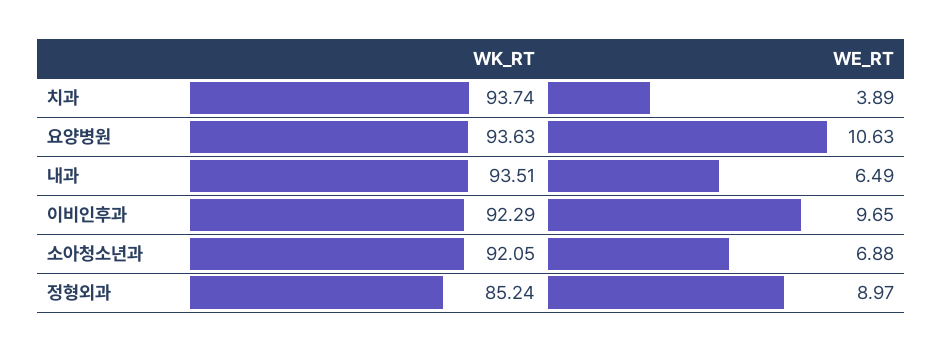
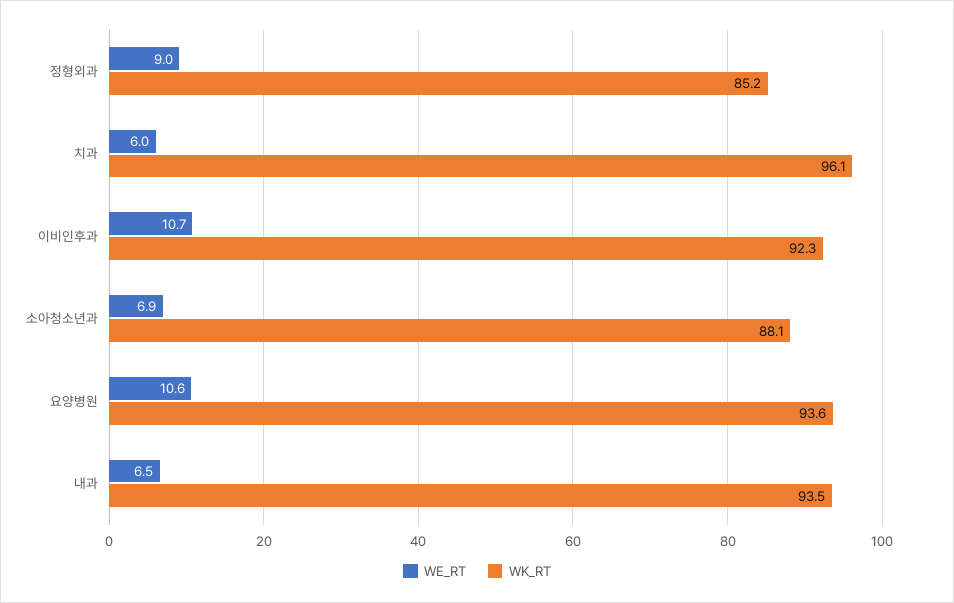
WK_RT, 치과: 93.74 -> 96.1
WE_RT, 치과: 3.89 -> 6
WE_RT, 이비인후과: 9.65 -> 10.7
WK_RT, 소아청소년과: 92.05 -> 88.1

